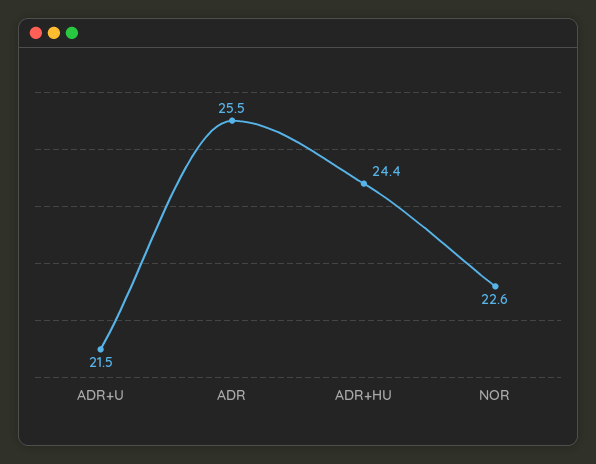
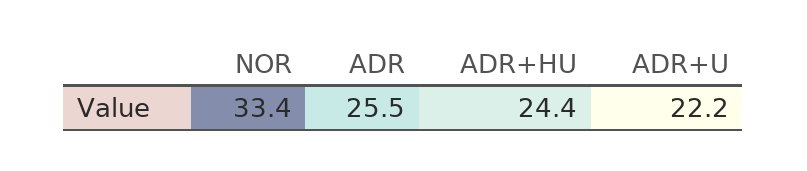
ADR+U: 21.5 -> 22.2
NOR: 22.6 -> 33.4

